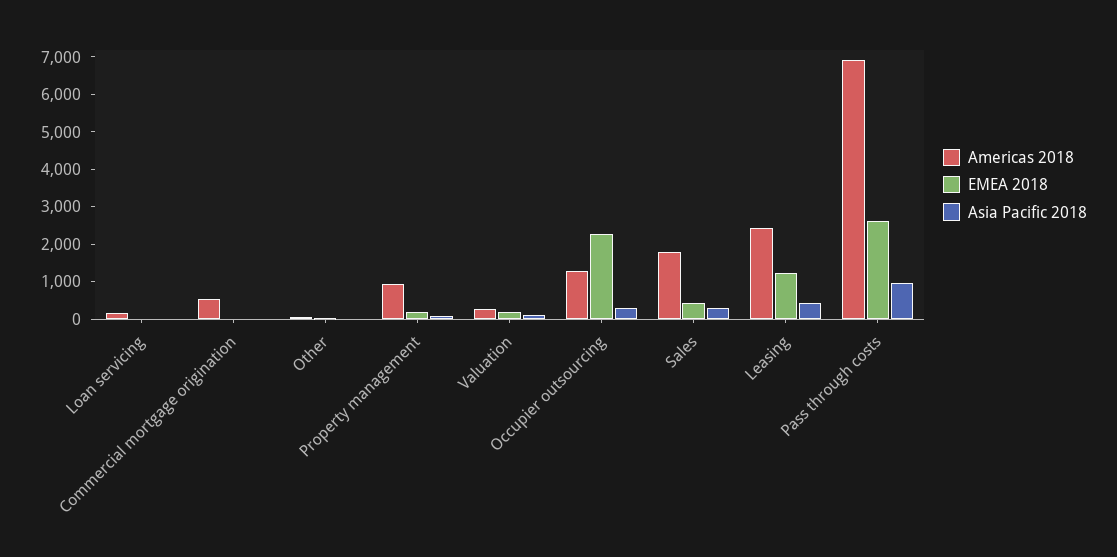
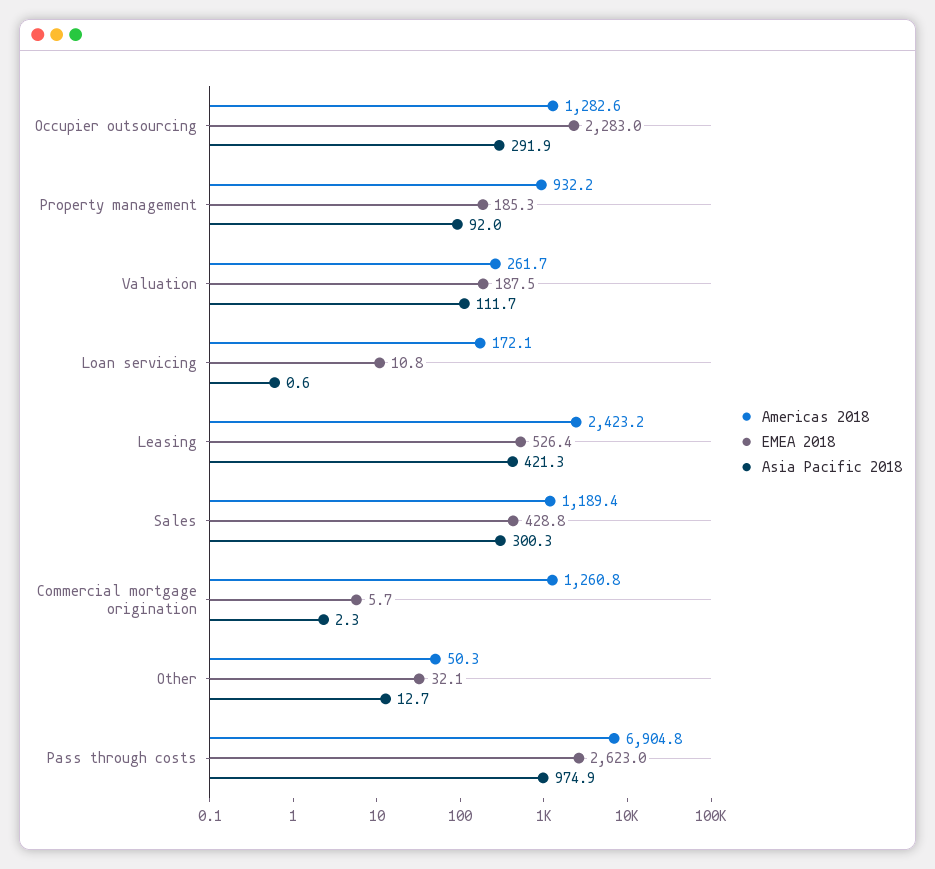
Americas 2018, Commercial mortgage origination: 500 -> 1260.8
Americas 2018, Sales: 1750 -> 1189.4
EMEA 2018, Leasing: 1250 -> 526.4

